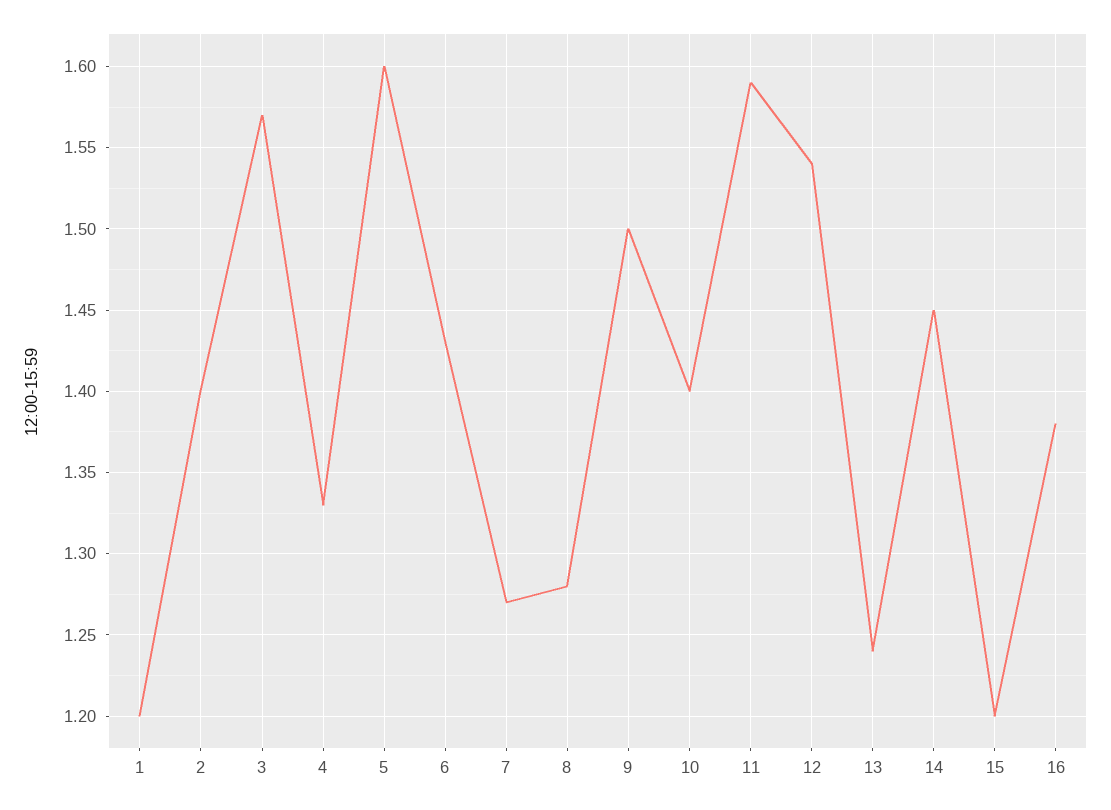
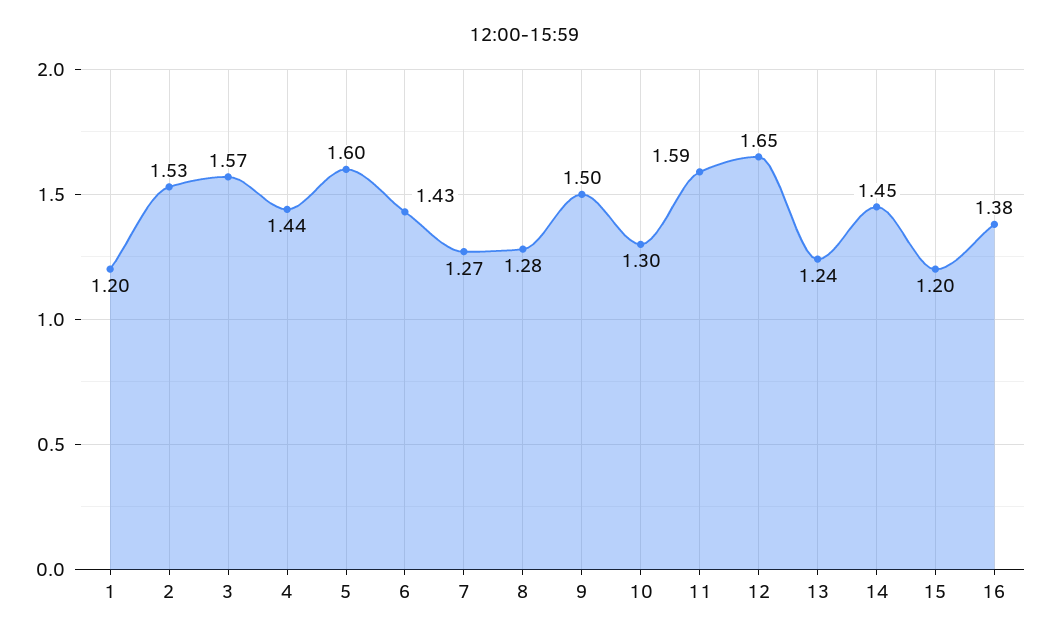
2: 1.4 -> 1.53
4: 1.33 -> 1.44
10: 1.4 -> 1.3
12: 1.54 -> 1.65

